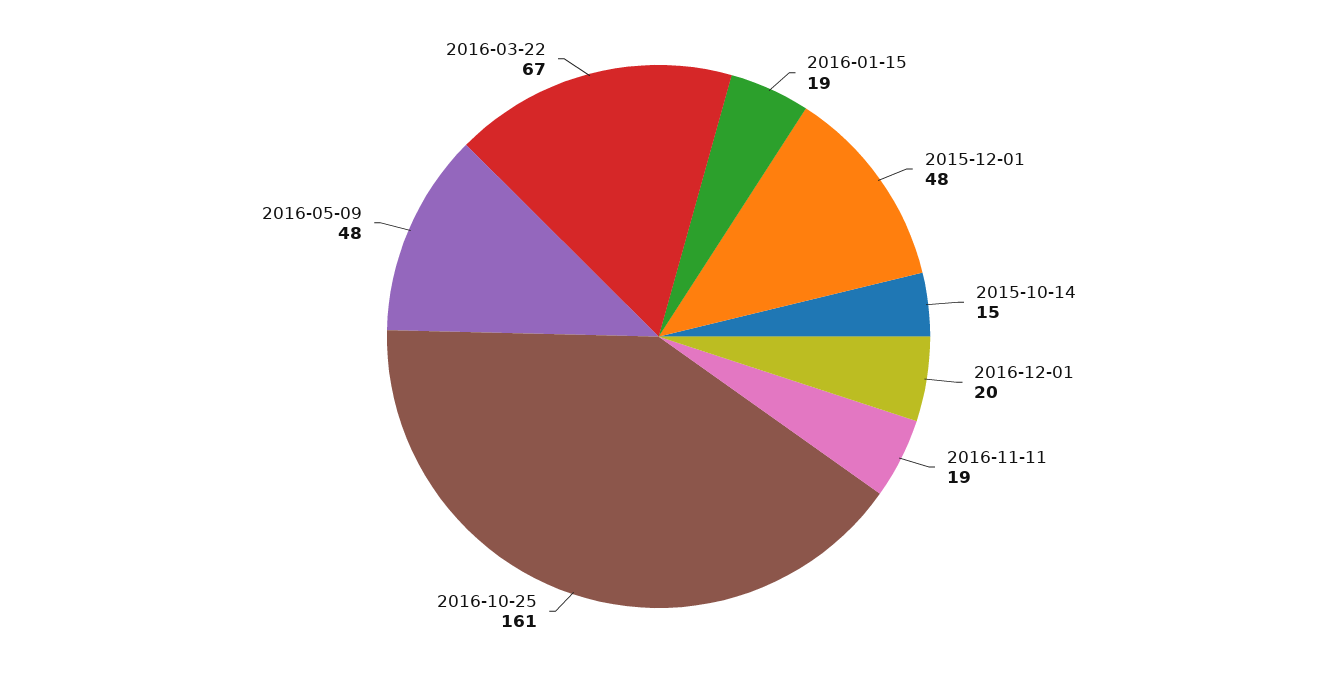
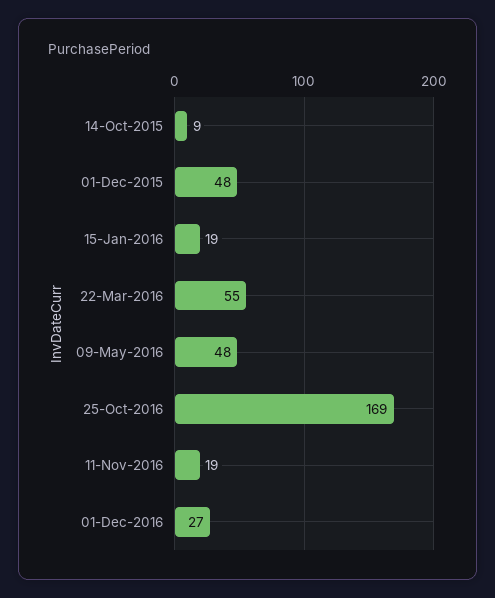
2015-10-14: 15 -> 9
2016-12-01: 20 -> 27
2016-10-25: 161 -> 169
2016-03-22: 67 -> 55

